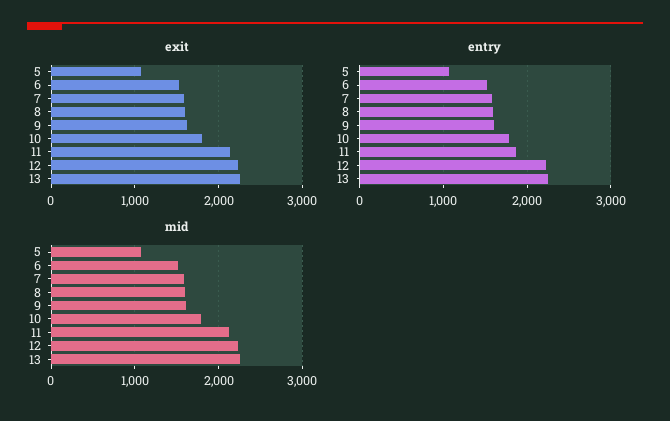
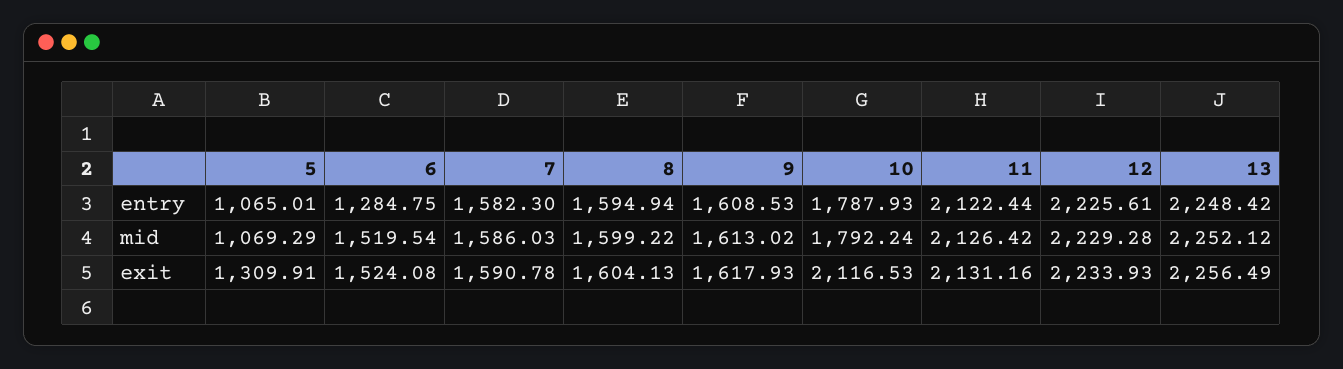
exit, 5: 1100 -> 1309.91
exit, 10: 1800 -> 2116.53
entry, 6: 1500 -> 1284.75
entry, 11: 1900 -> 2122.44

